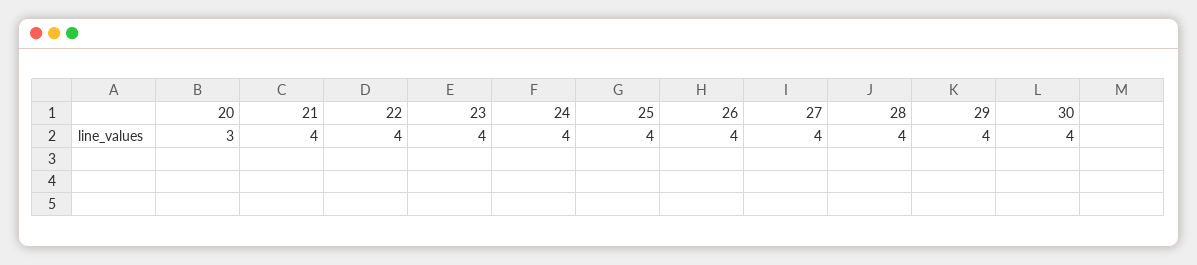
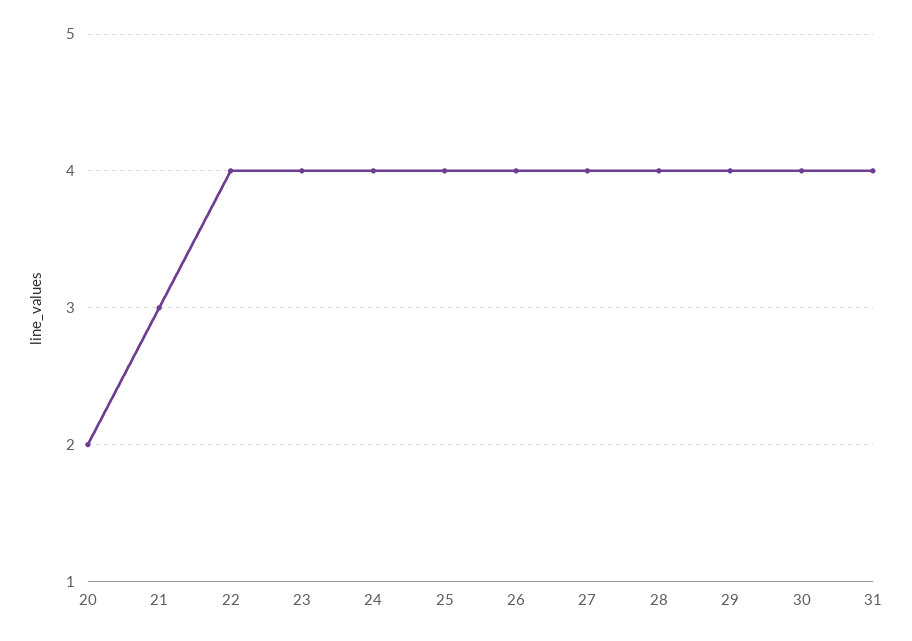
20: 3 -> 2
21: 4 -> 3
31: none -> 4

